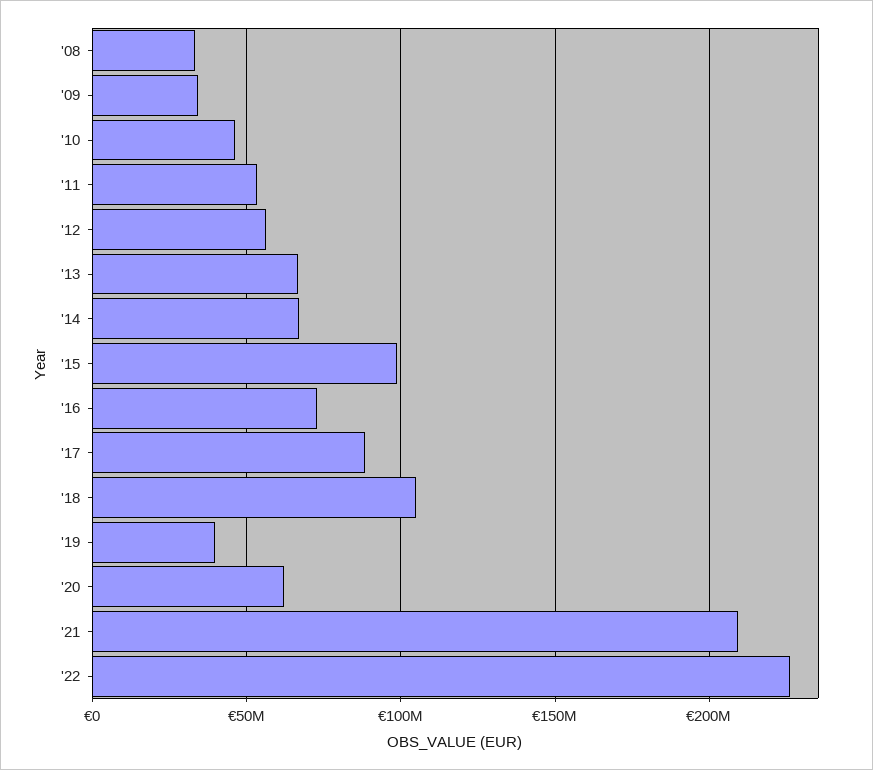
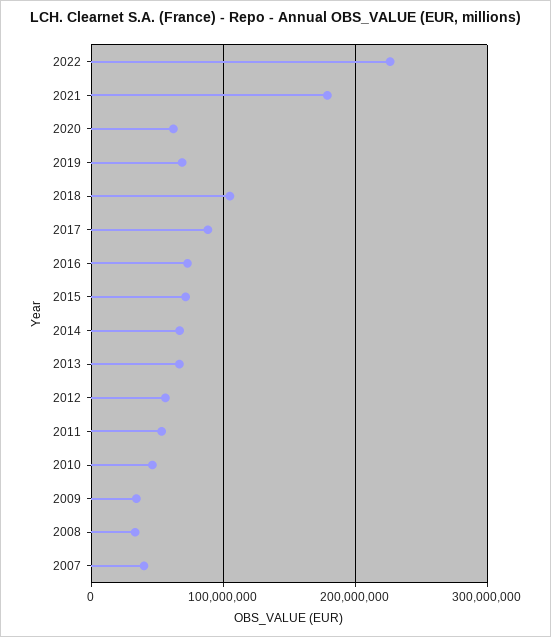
'15: 100000000 -> 70000000
'19: 40000000 -> 70000000
'21: 210000000 -> 180000000
2007: none -> 40000000

